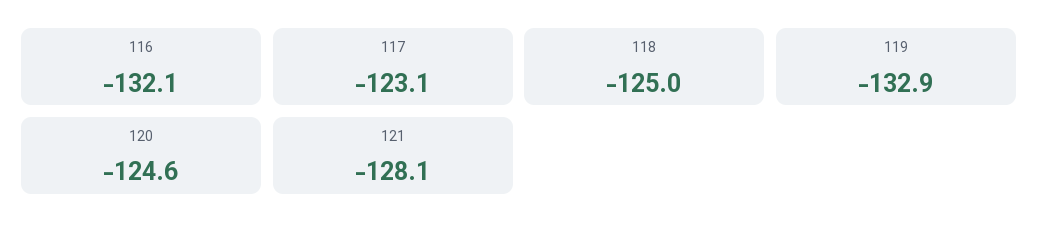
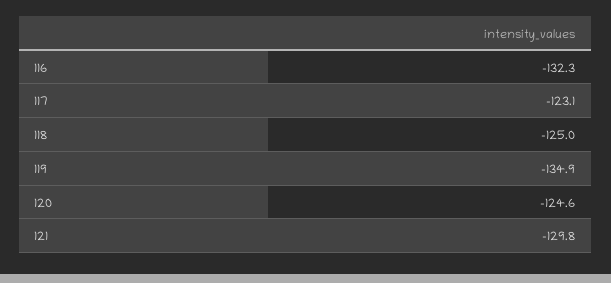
116: -132.1 -> -132.3
119: -132.9 -> -134.9
121: -128.1 -> -129.8

